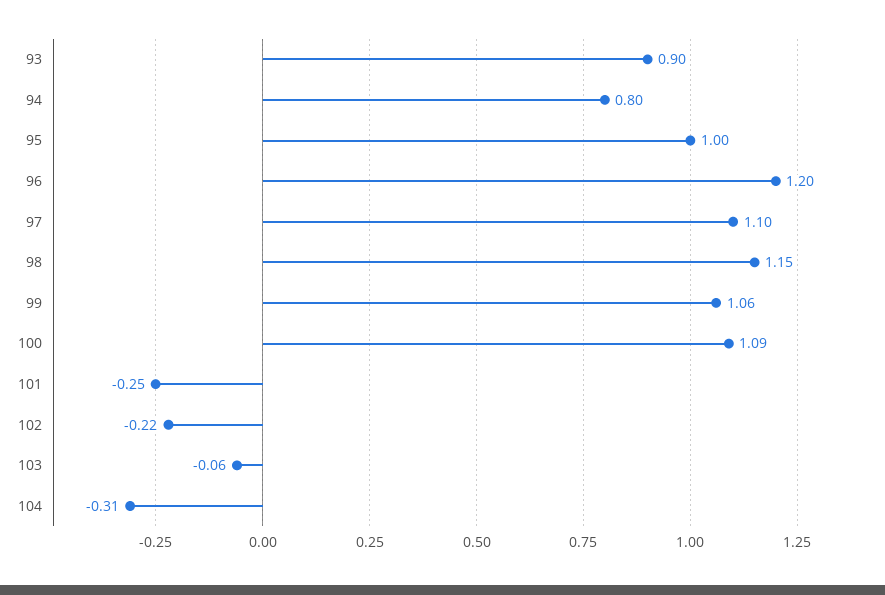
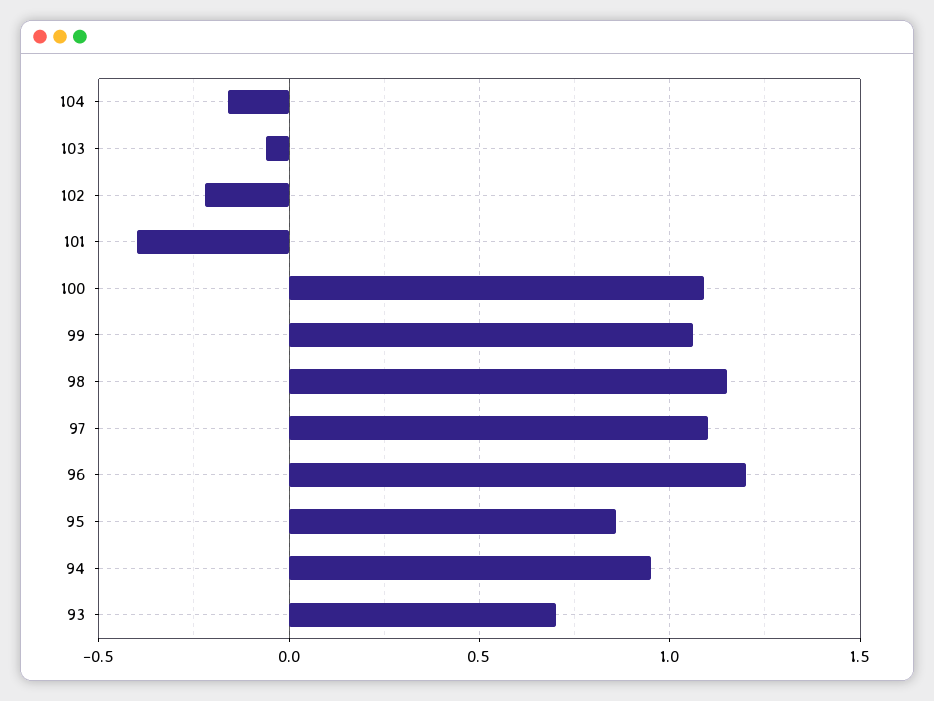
93: 0.9 -> 0.7
94: 0.8 -> 0.95
95: 1 -> 0.85
101: -0.25 -> -0.4
104: -0.31 -> -0.15

